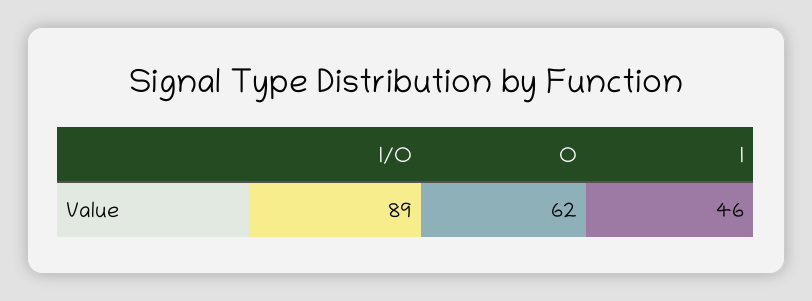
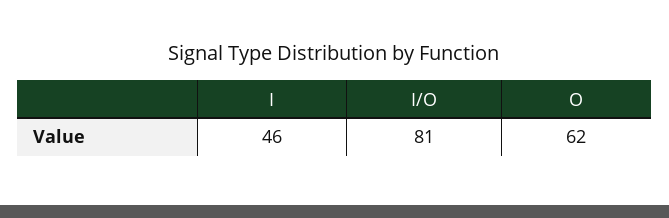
I/O: 89 -> 81

